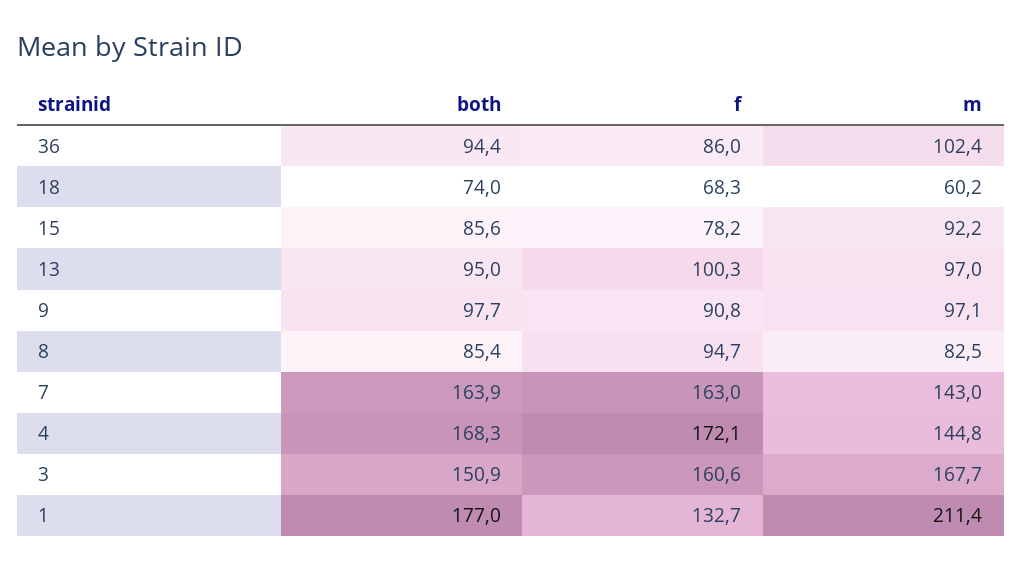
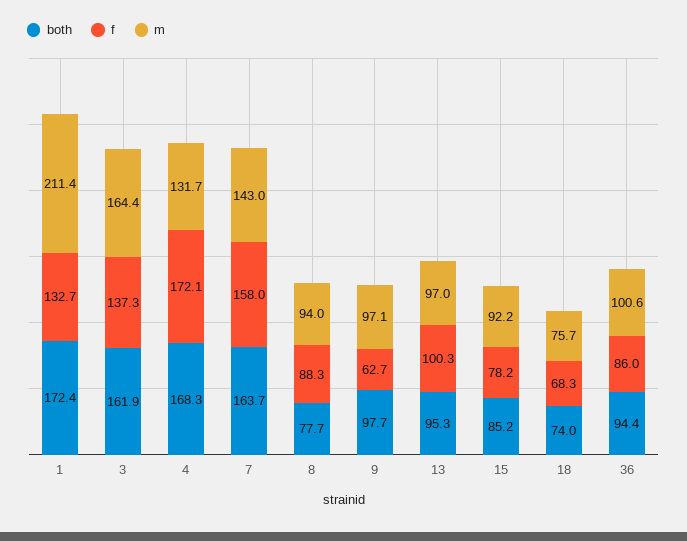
m, 36: 102.4 -> 100.6
m, 18: 60.2 -> 75.7
both, 15: 85.6 -> 85.2
both, 13: 95 -> 95.3
f, 9: 90.8 -> 62.7
both, 8: 85.4 -> 77.7
f, 8: 94.7 -> 88.3
m, 8: 82.5 -> 94
both, 7: 163.9 -> 163.7
f, 7: 163 -> 158
m, 4: 144.8 -> 131.7
both, 3: 150.9 -> 161.9
f, 3: 160.6 -> 137.3
m, 3: 167.7 -> 164.4
both, 1: 177 -> 172.4

